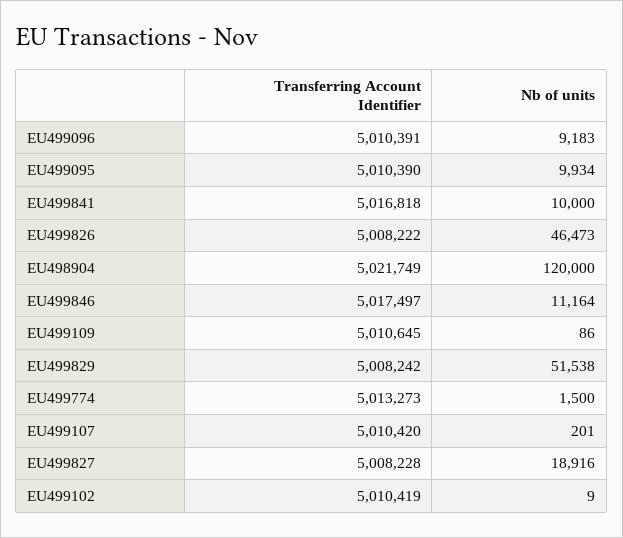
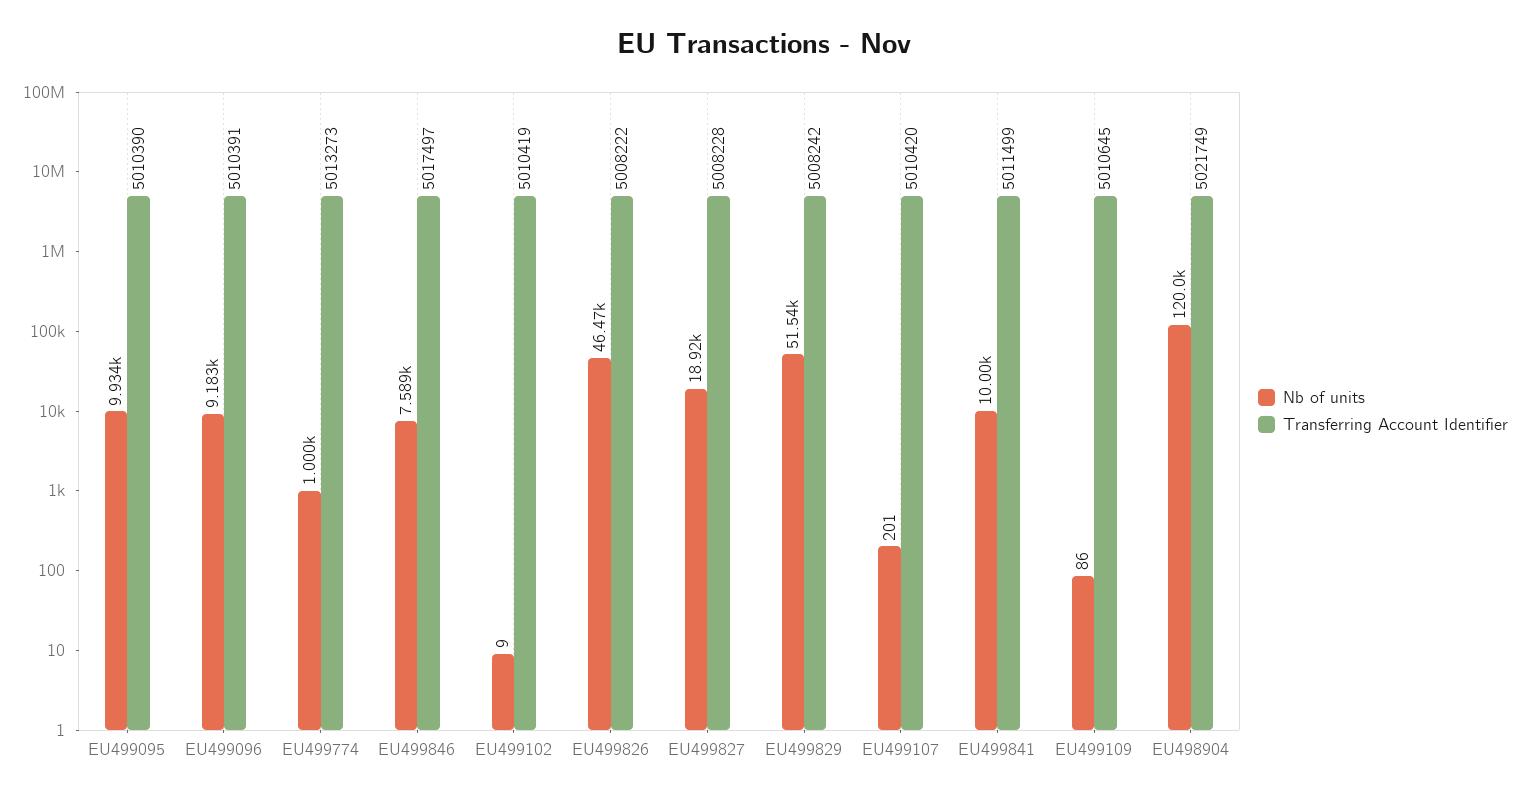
Transferring Account Identifier, EU499841: 5016818 -> 5011499
Nb of units, EU499846: 11164 -> 7589
Nb of units, EU499774: 1500 -> 1000

